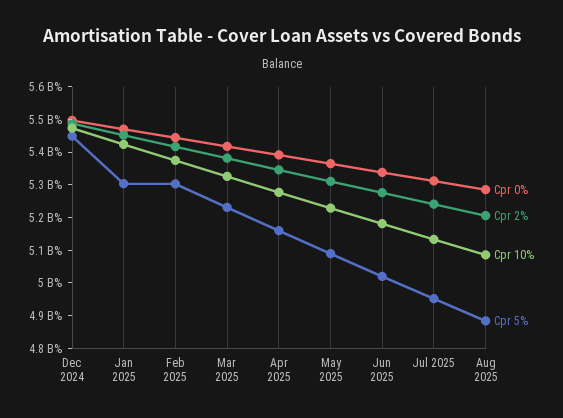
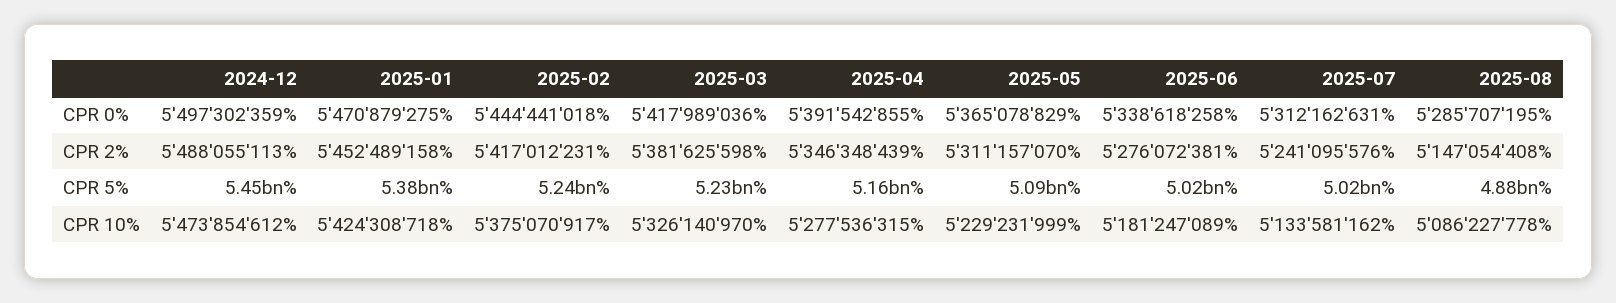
Cpr 5%, Jan 2025: 5300000000 -> 5380000000
Cpr 5%, Feb 2025: 5300000000 -> 5240000000
Cpr 5%, Jul 2025: 4950000000 -> 5020000000
Cpr 2%, Aug 2025: 5200000000 -> 5147054408

